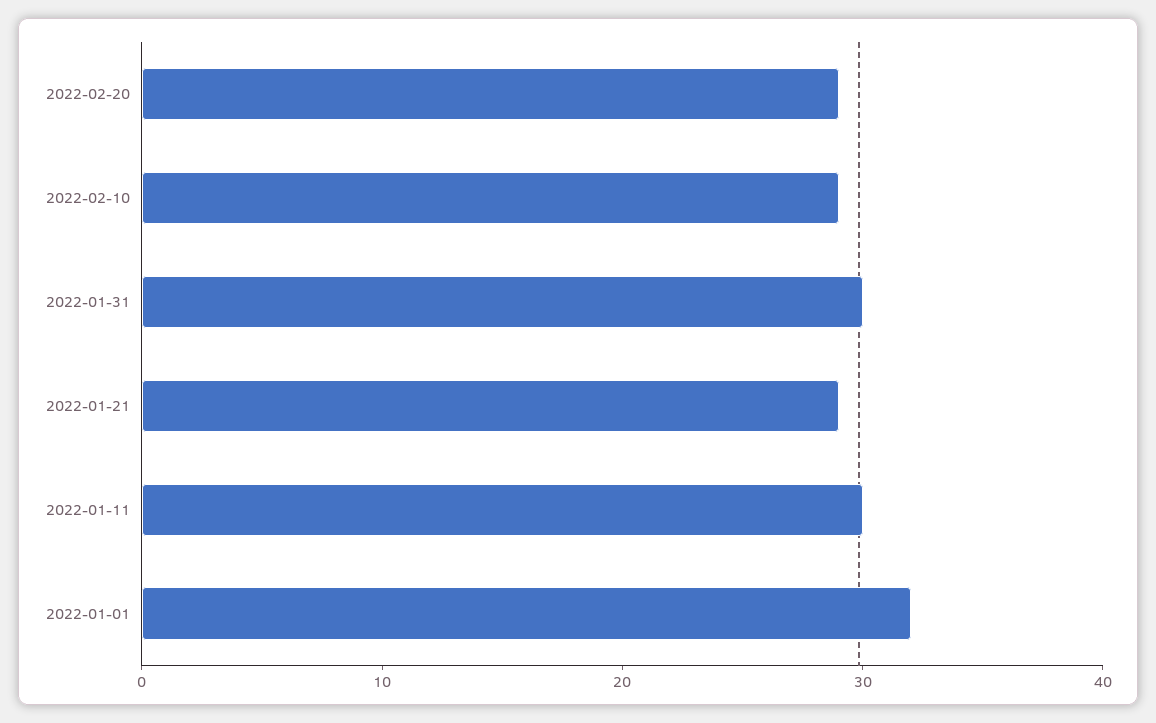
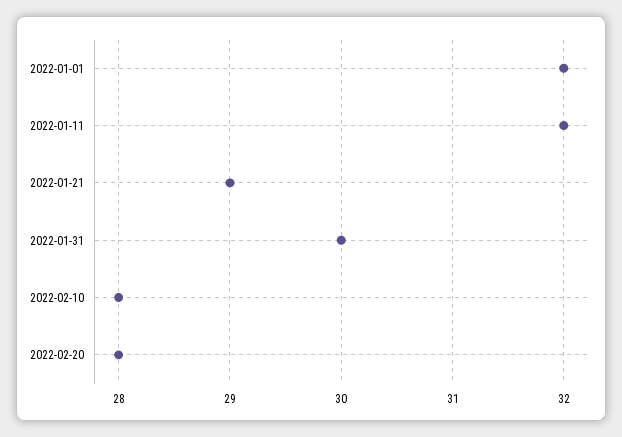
2022-02-20: 29 -> 28
2022-02-10: 29 -> 28
2022-01-11: 30 -> 32

